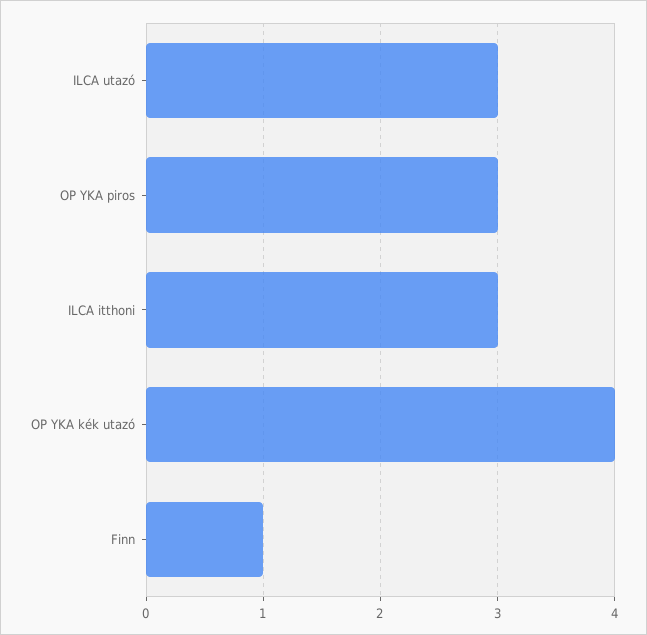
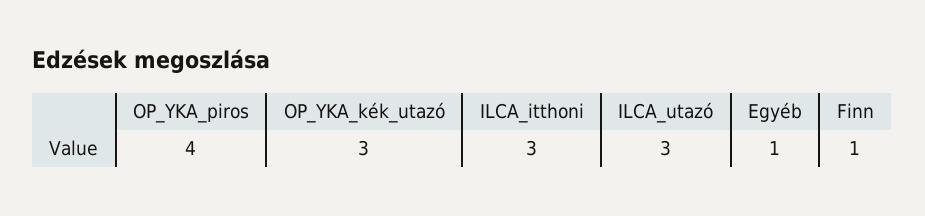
OP YKA piros: 3 -> 4
OP YKA kék utazó: 4 -> 3
Egyéb: none -> 1

